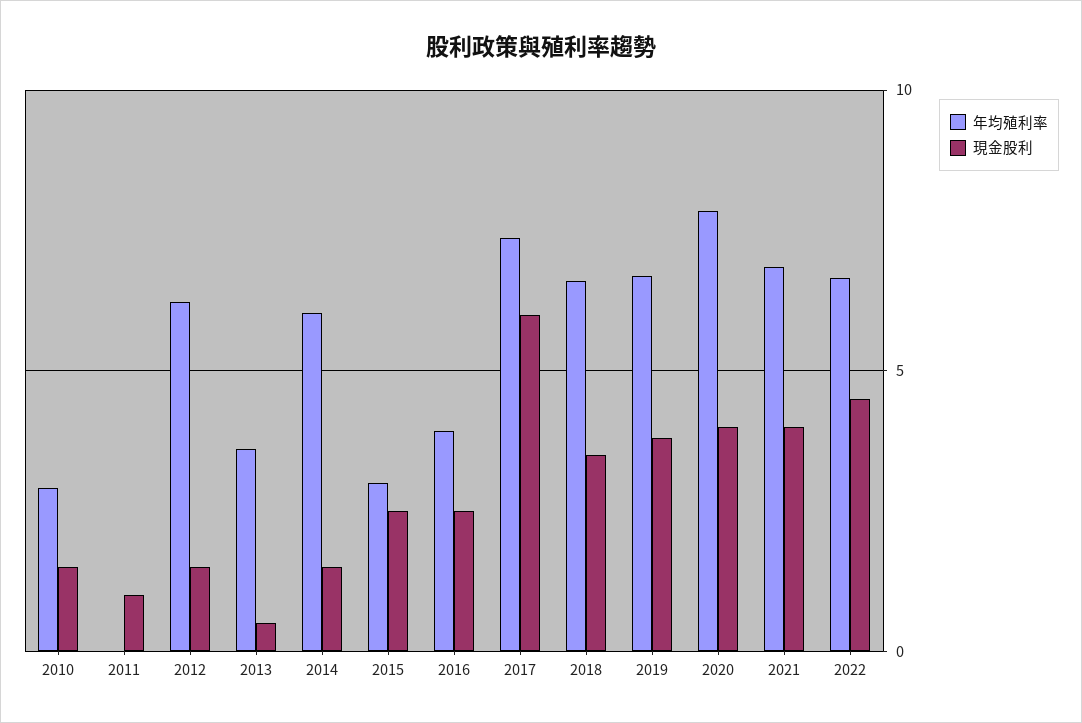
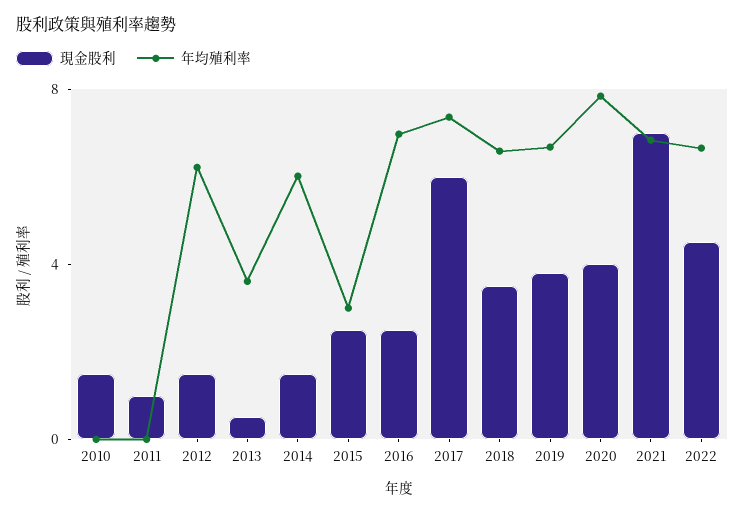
年均殖利率, 2010: 3 -> 0
年均殖利率, 2016: 4 -> 7
現金股利, 2021: 4 -> 7

